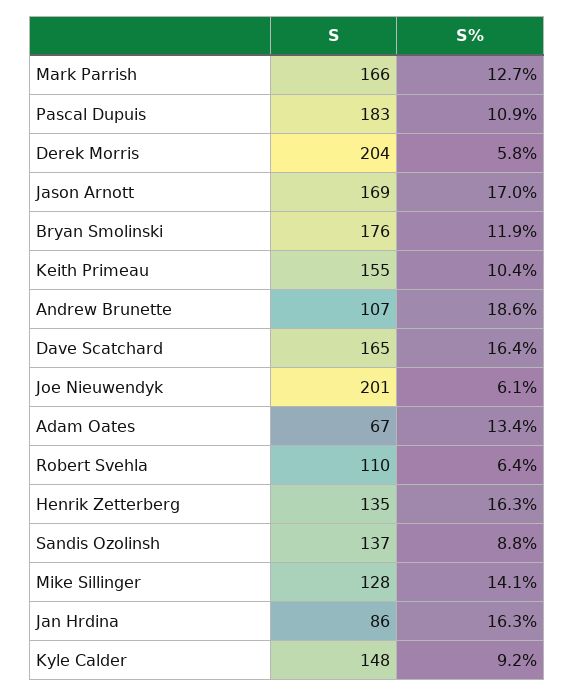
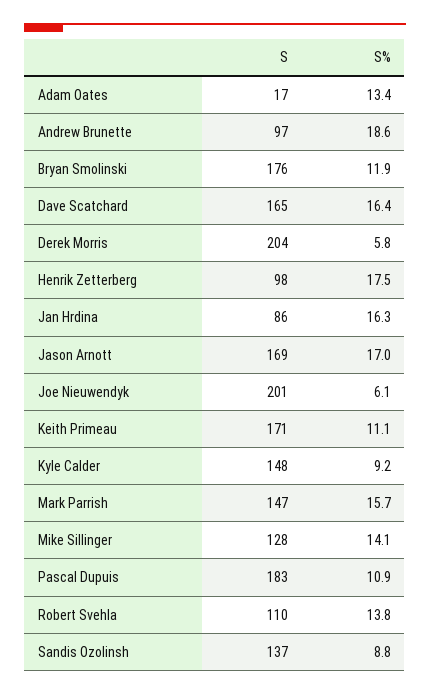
S, Mark Parrish: 166 -> 147
S%, Mark Parrish: 12.7 -> 15.7
S, Keith Primeau: 155 -> 171
S%, Keith Primeau: 10.4 -> 11.1
S, Andrew Brunette: 107 -> 97
S, Adam Oates: 67 -> 17
S%, Robert Svehla: 6.4 -> 13.8
S, Henrik Zetterberg: 135 -> 98
S%, Henrik Zetterberg: 16.3 -> 17.5

